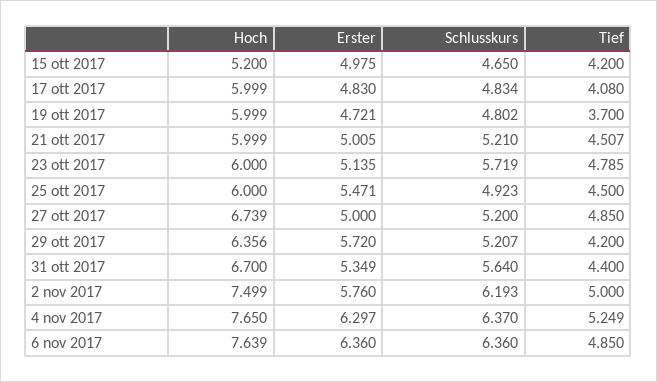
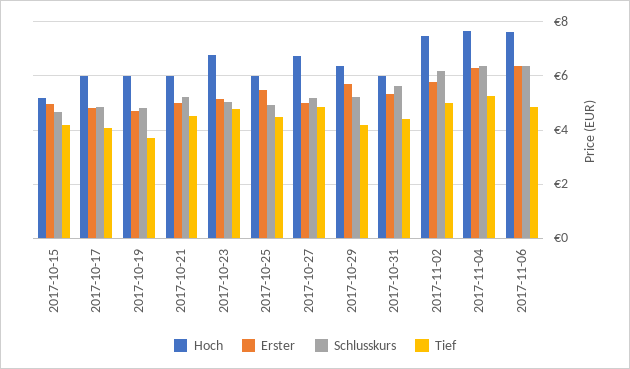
Hoch, 23 ott 2017: 6 -> 6.75
Schlusskurs, 23 ott 2017: 5.719 -> 5
Hoch, 31 ott 2017: 6.7 -> 6

